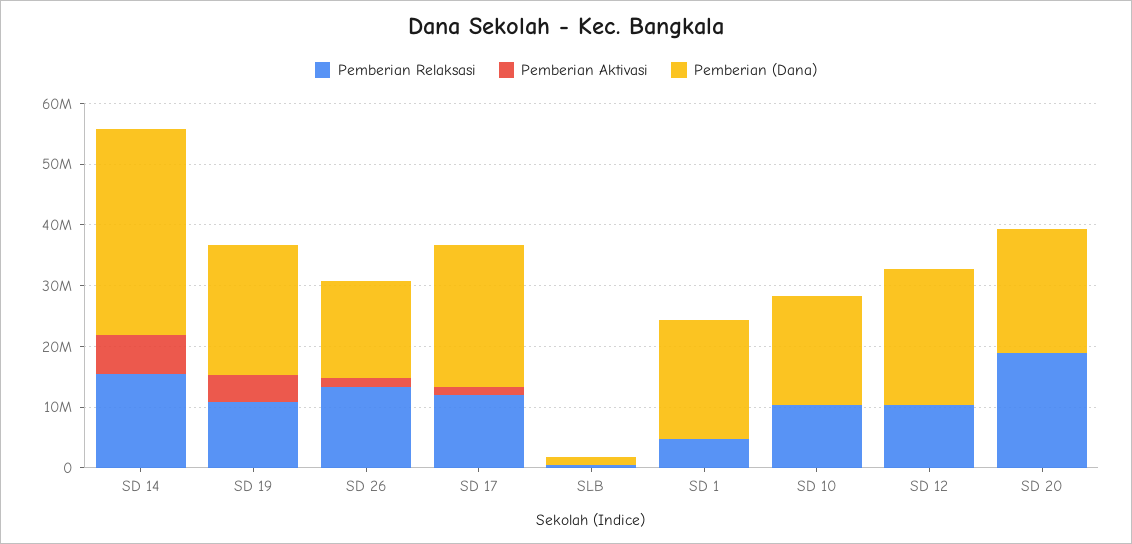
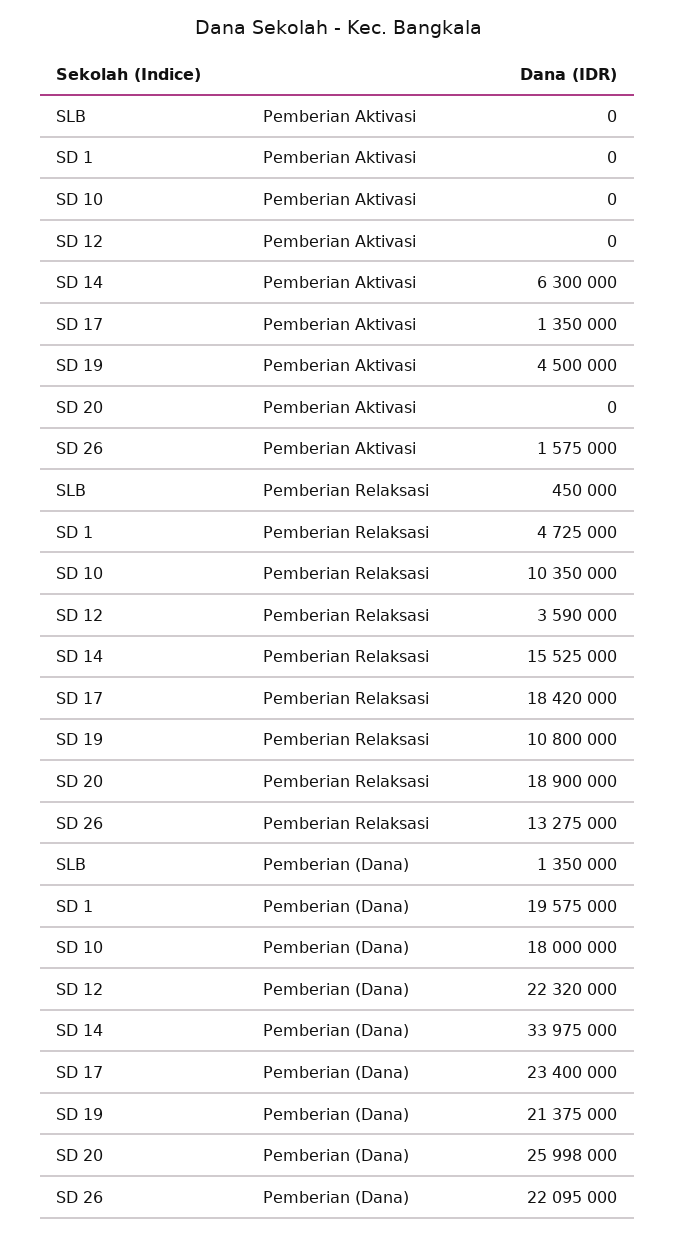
Pemberian (Dana), SD 26: 16000000 -> 22095000
Pemberian Relaksasi, SD 17: 12000000 -> 18420000
Pemberian Relaksasi, SD 12: 10000000 -> 3590000
Pemberian (Dana), SD 20: 20000000 -> 25998000

